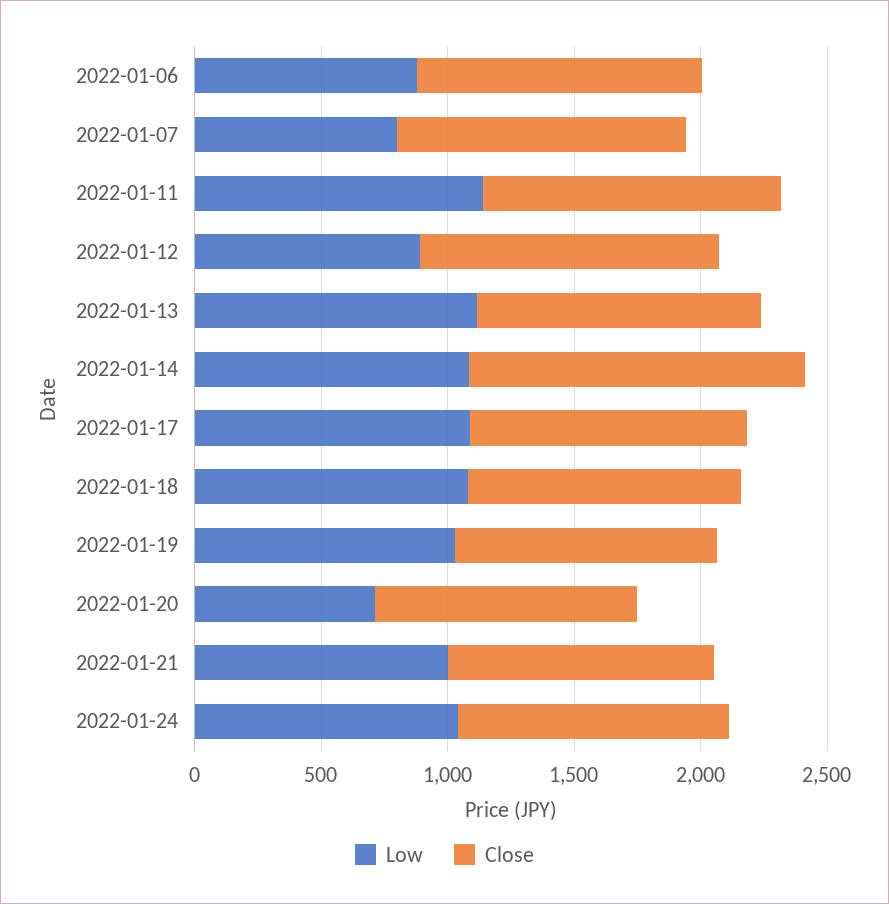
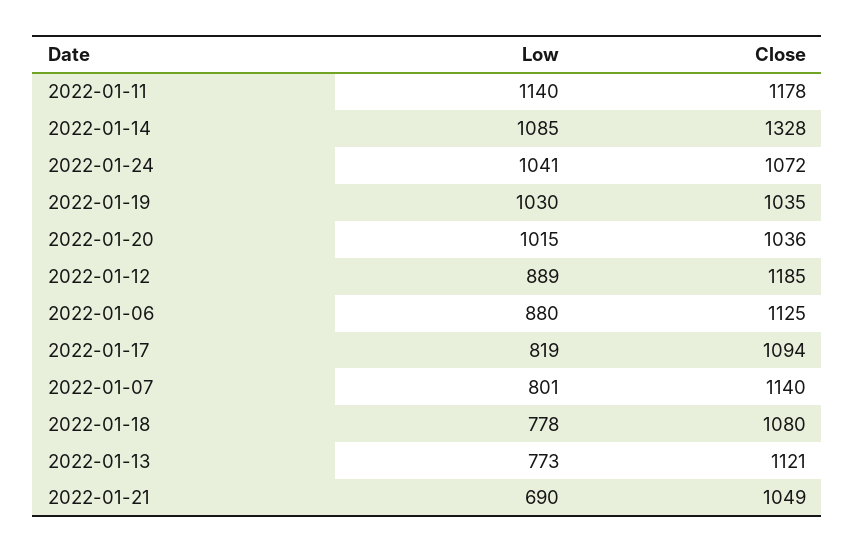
Low, 2022-01-13: 1100 -> 773
Low, 2022-01-17: 1100 -> 819
Low, 2022-01-18: 1100 -> 778
Low, 2022-01-20: 700 -> 1015
Low, 2022-01-21: 1000 -> 690

